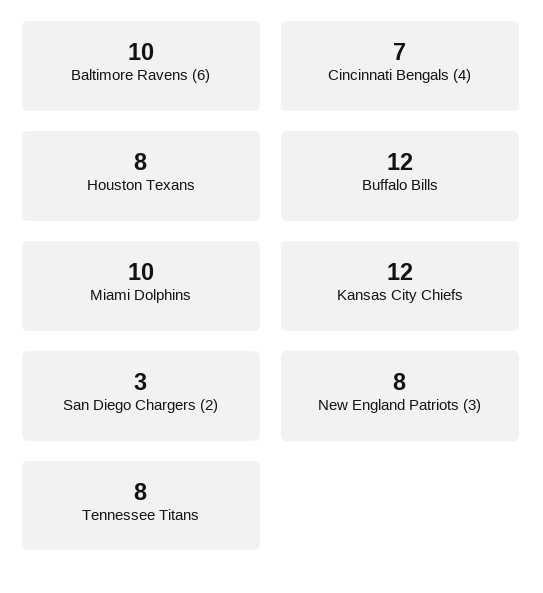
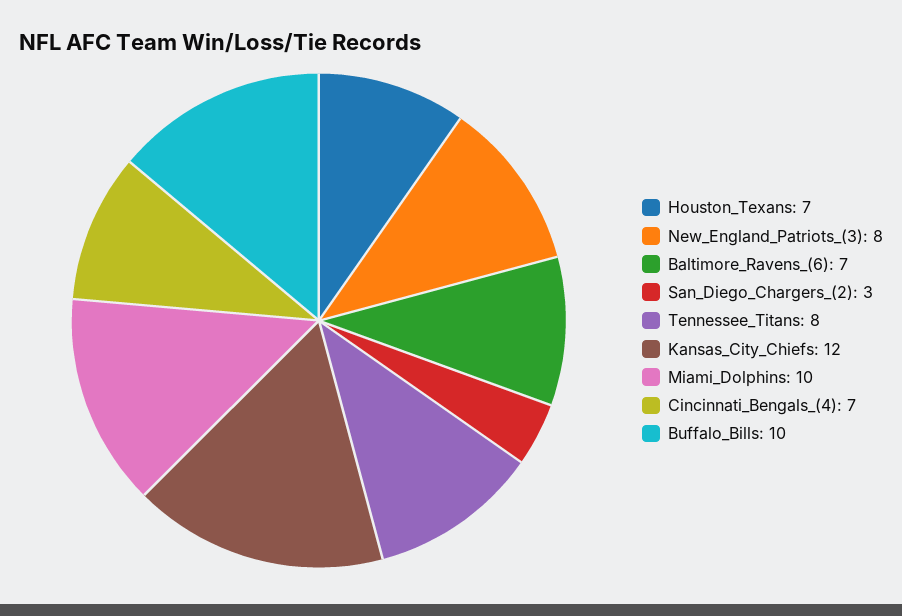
Baltimore Ravens (6): 10 -> 7
Houston Texans: 8 -> 7
Buffalo Bills: 12 -> 10

